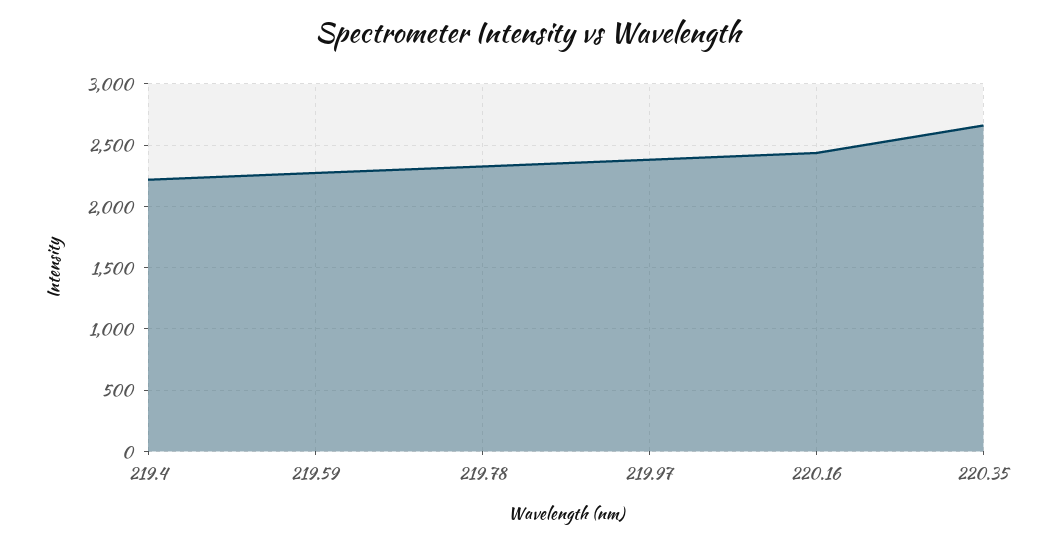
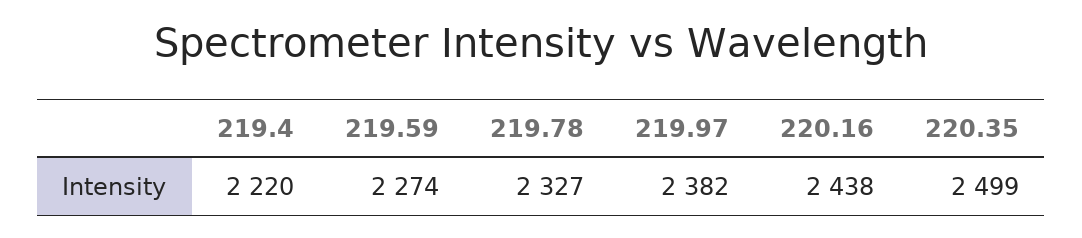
220.35: 2650 -> 2499

